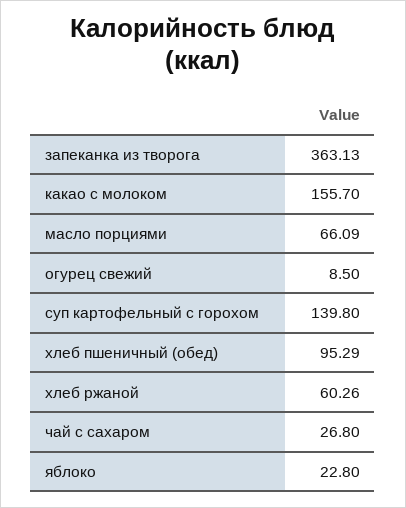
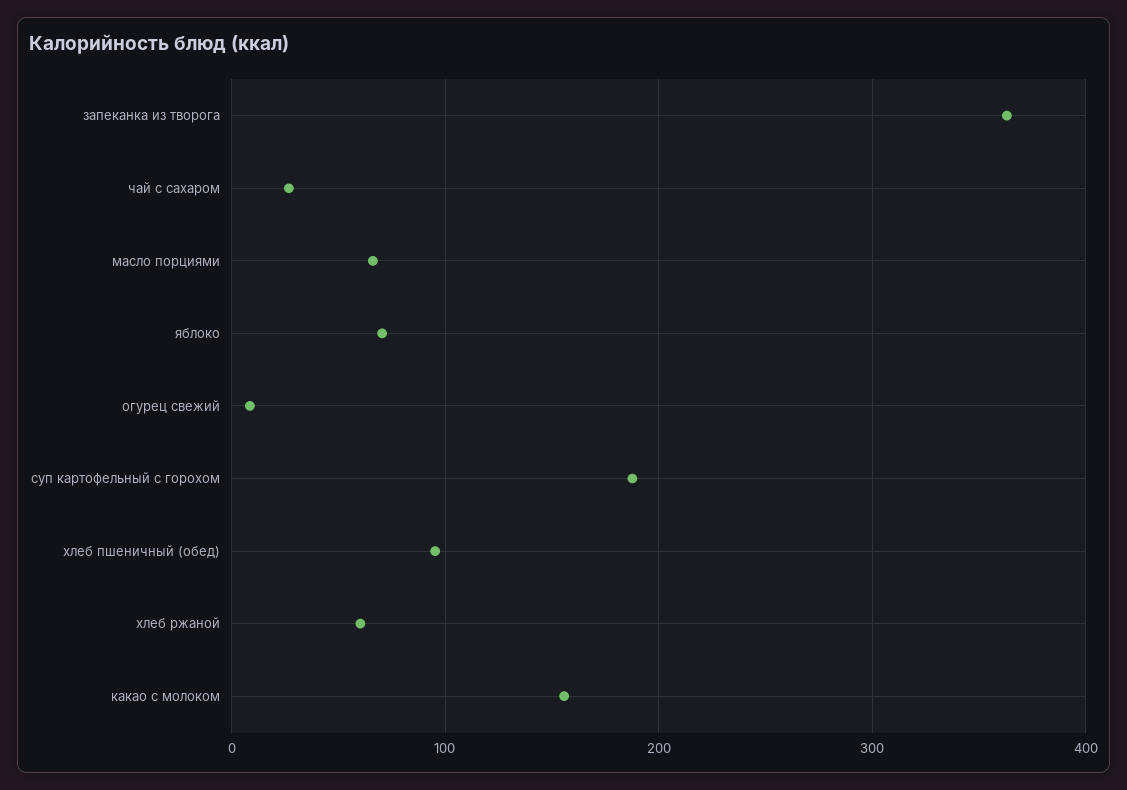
суп картофельный с горохом: 139.8 -> 190
яблоко: 22.8 -> 70

